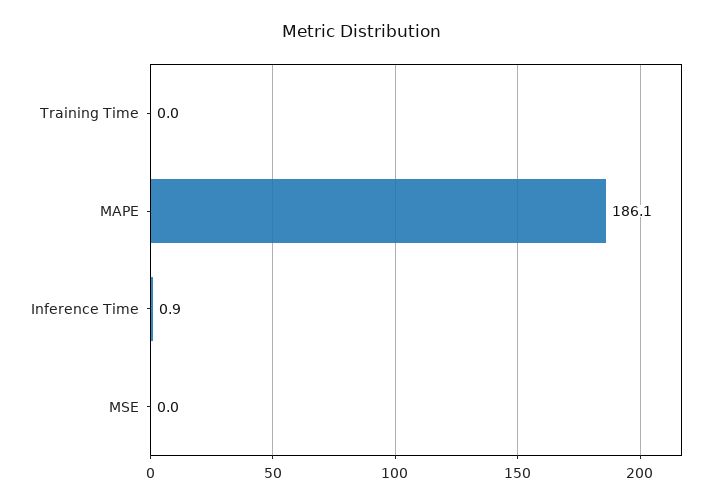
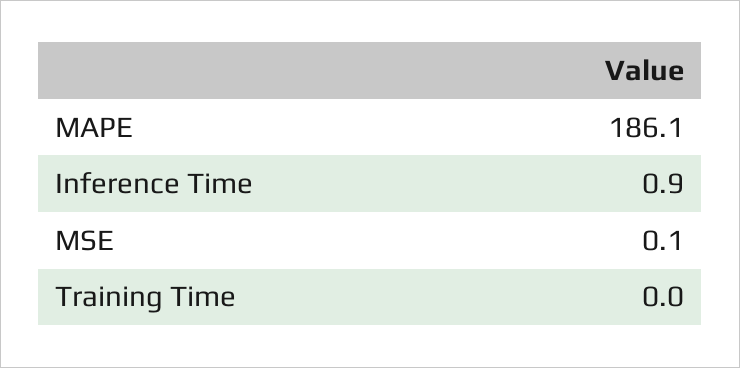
MSE: 0 -> 0.1

